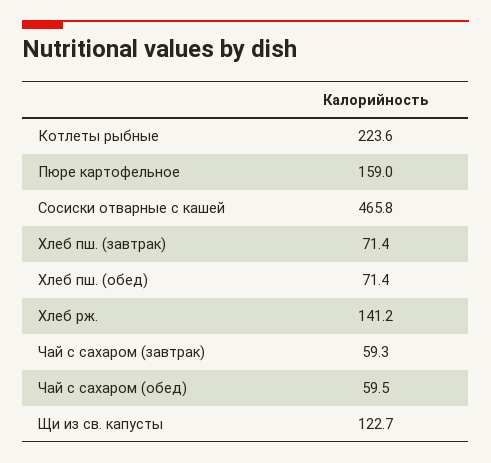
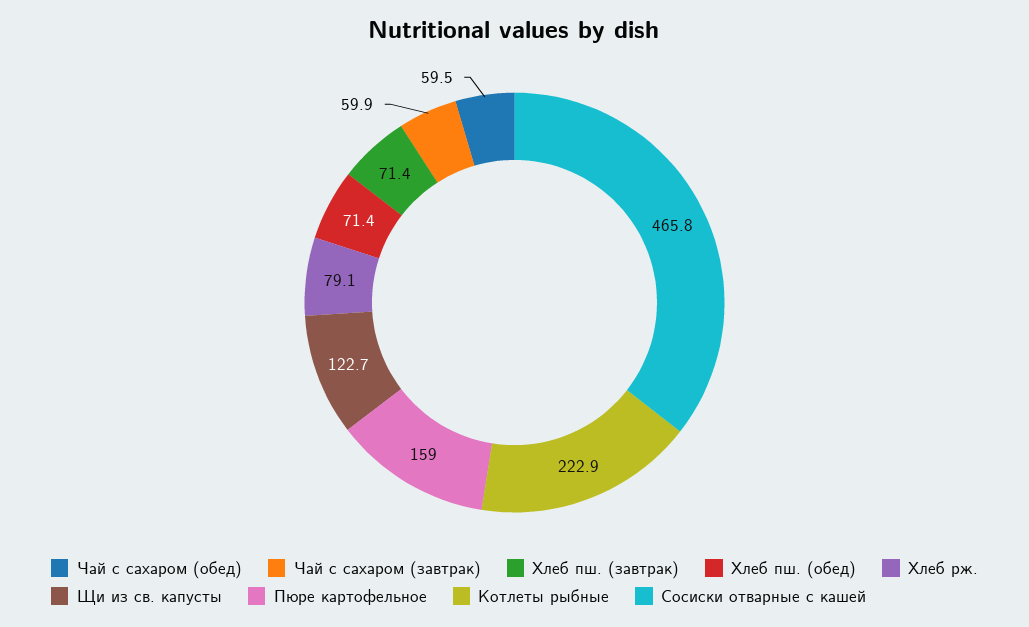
Котлеты рыбные: 223.6 -> 222.9
Хлеб рж.: 141.2 -> 79.1
Чай с сахаром (завтрак): 59.3 -> 59.9

